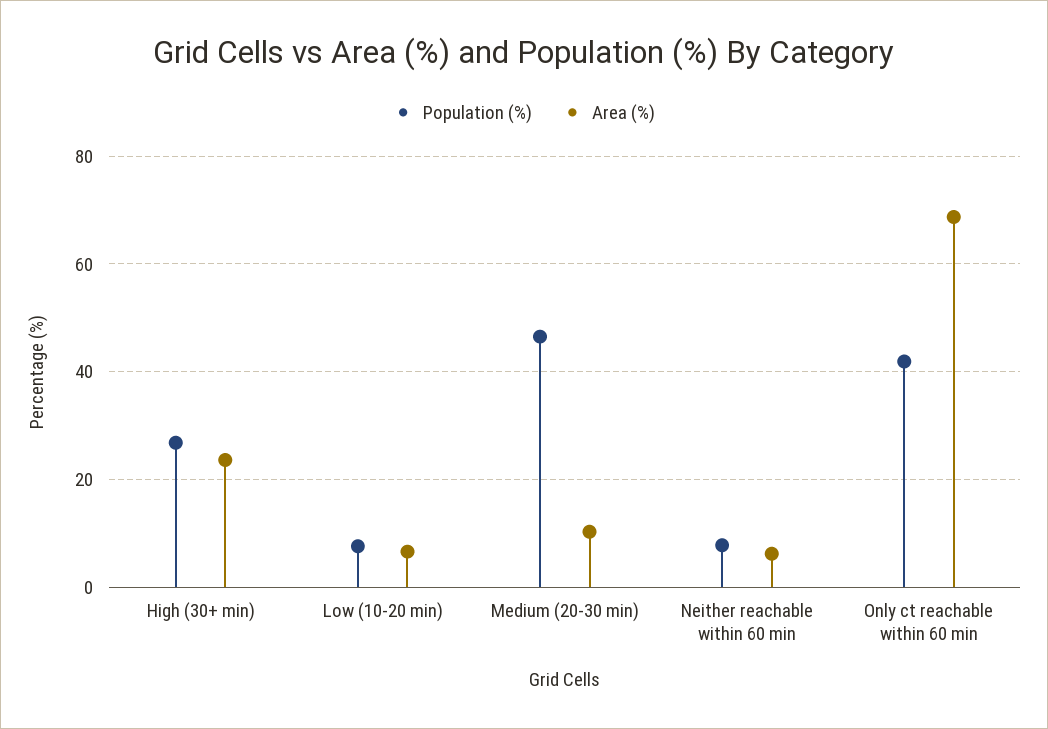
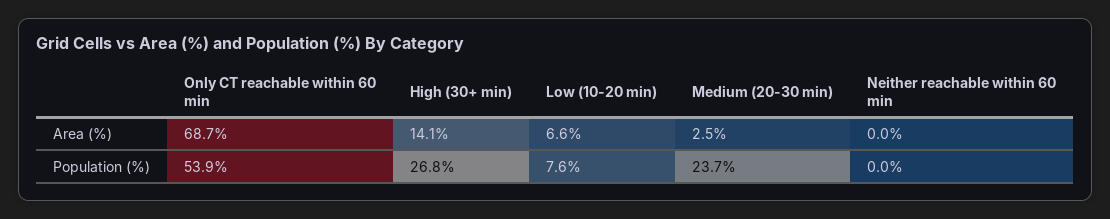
Area (%), High (30+ min): 24 -> 14.1
Population (%), Medium (20-30 min): 46 -> 23.7
Area (%), Medium (20-30 min): 10 -> 2.5
Population (%), Neither reachable within 60 min: 8 -> 0
Area (%), Neither reachable within 60 min: 6 -> 0
Population (%), Only ct reachable within 60 min: 42 -> 53.9

